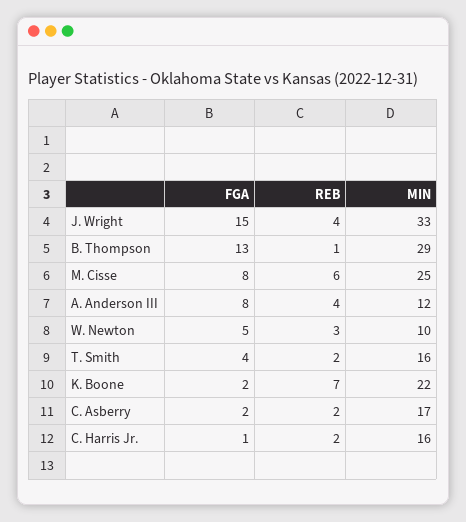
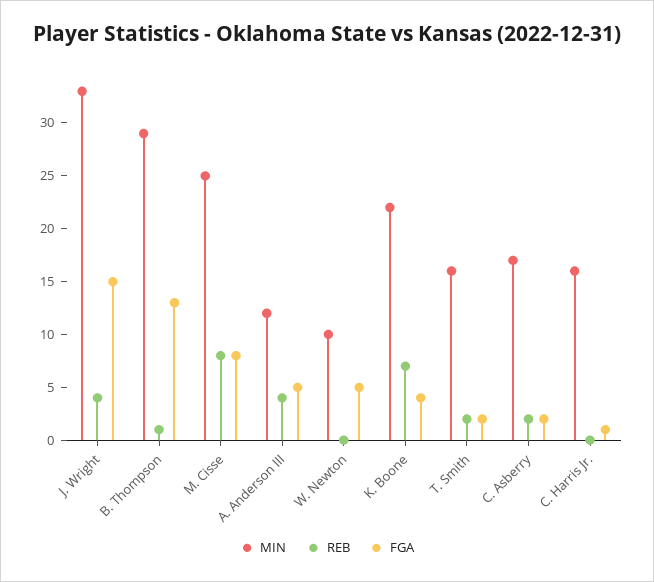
REB, M. Cisse: 6 -> 8
FGA, A. Anderson III: 8 -> 5
REB, W. Newton: 3 -> 0
FGA, T. Smith: 4 -> 2
FGA, K. Boone: 2 -> 4
REB, C. Harris Jr.: 2 -> 0

